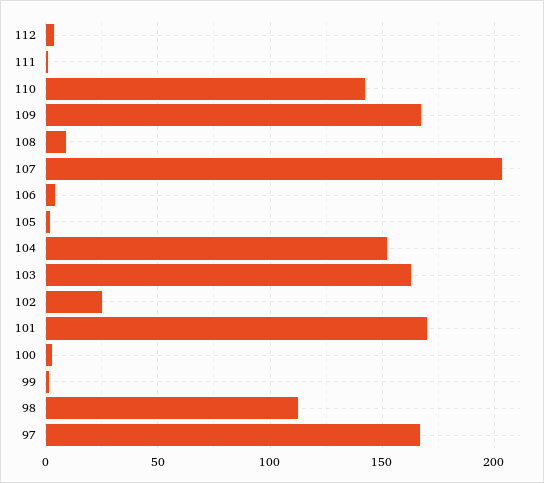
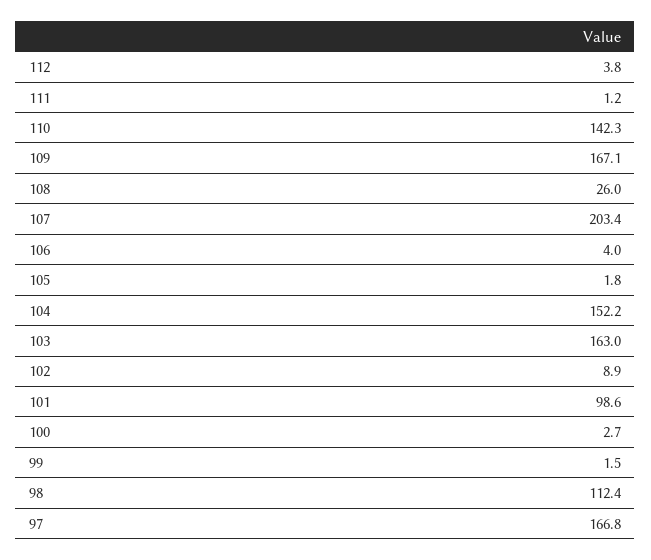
108: 10 -> 26
102: 25 -> 8.9
101: 170 -> 98.6

